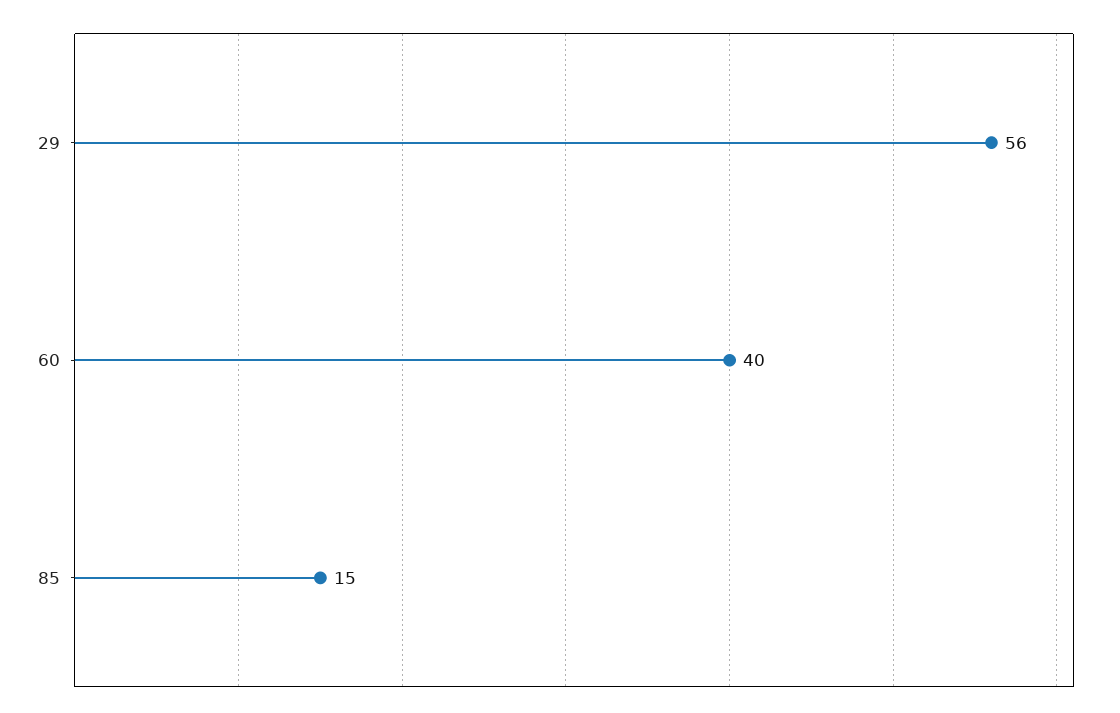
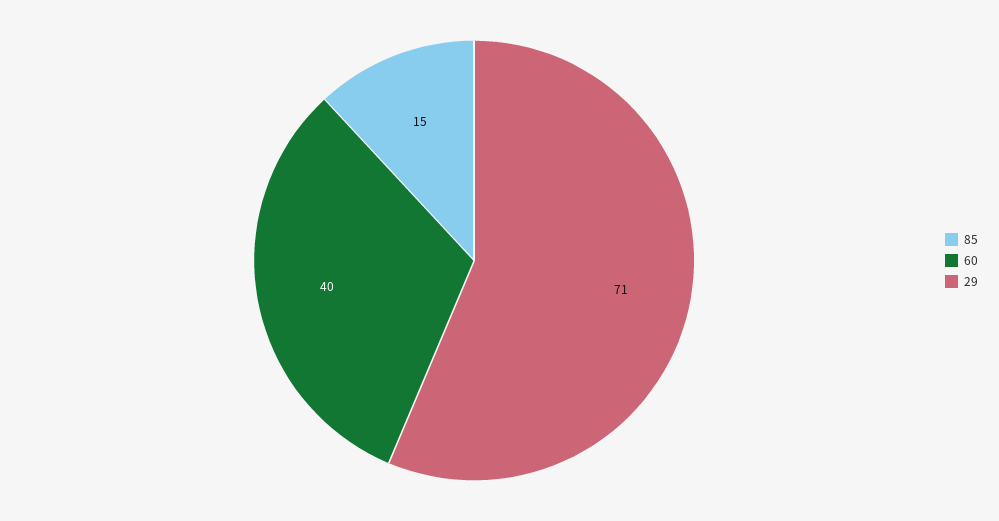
29: 56 -> 71

